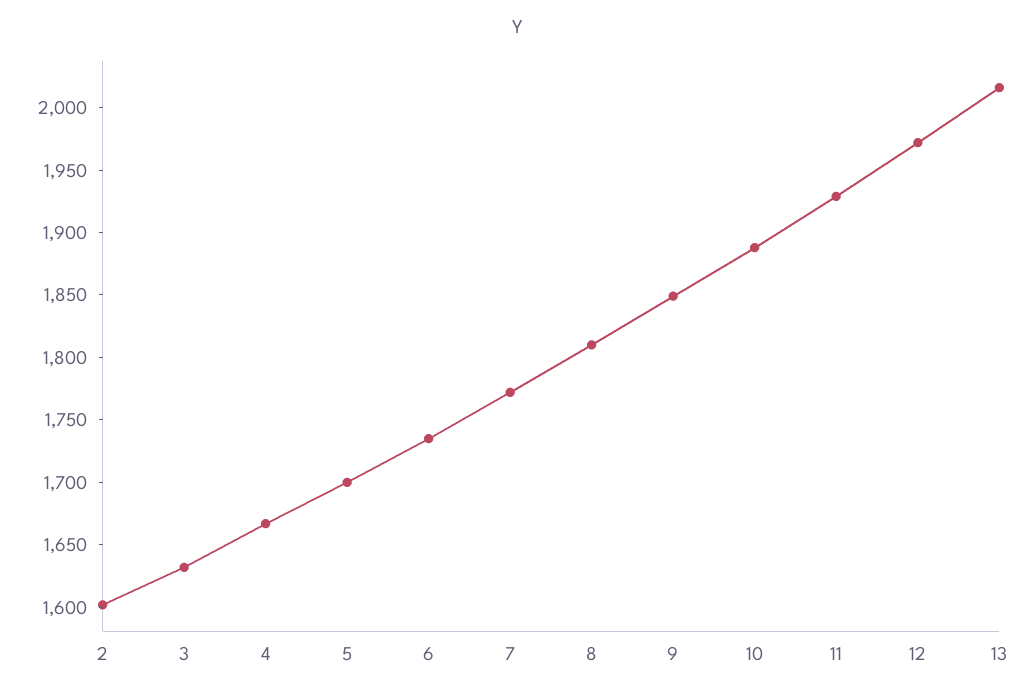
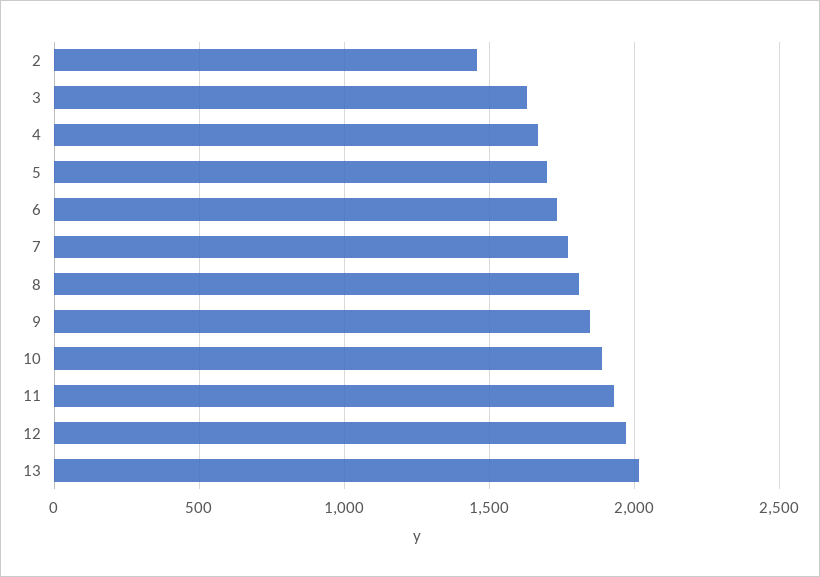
2: 1600 -> 1450

